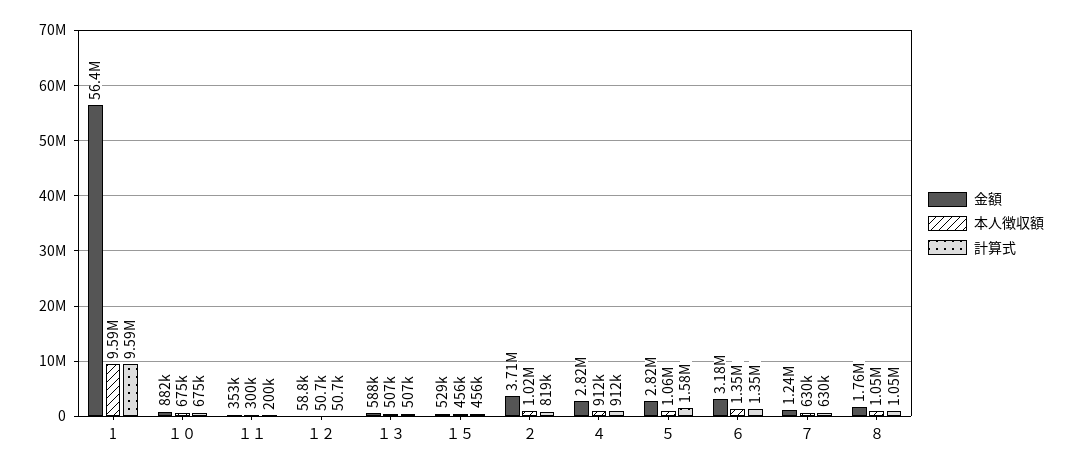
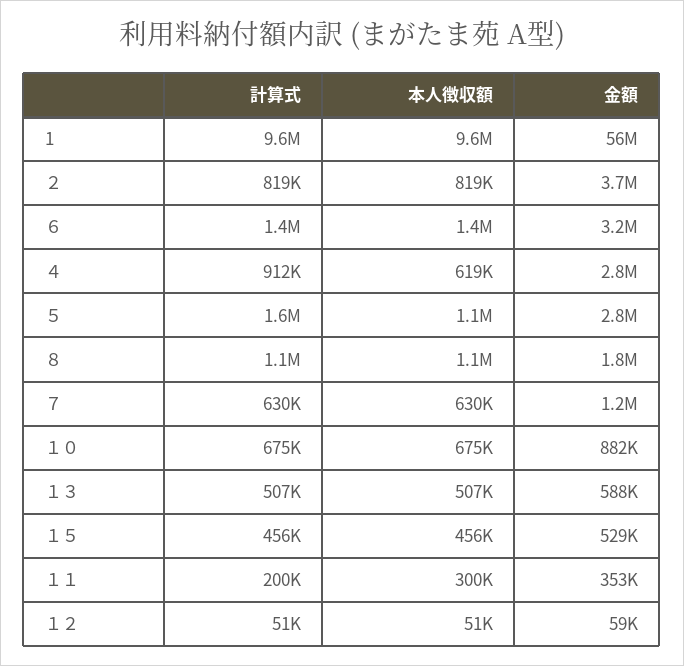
本人徴収額, ２: 1020000 -> 819000
本人徴収額, ４: 912000 -> 619000

